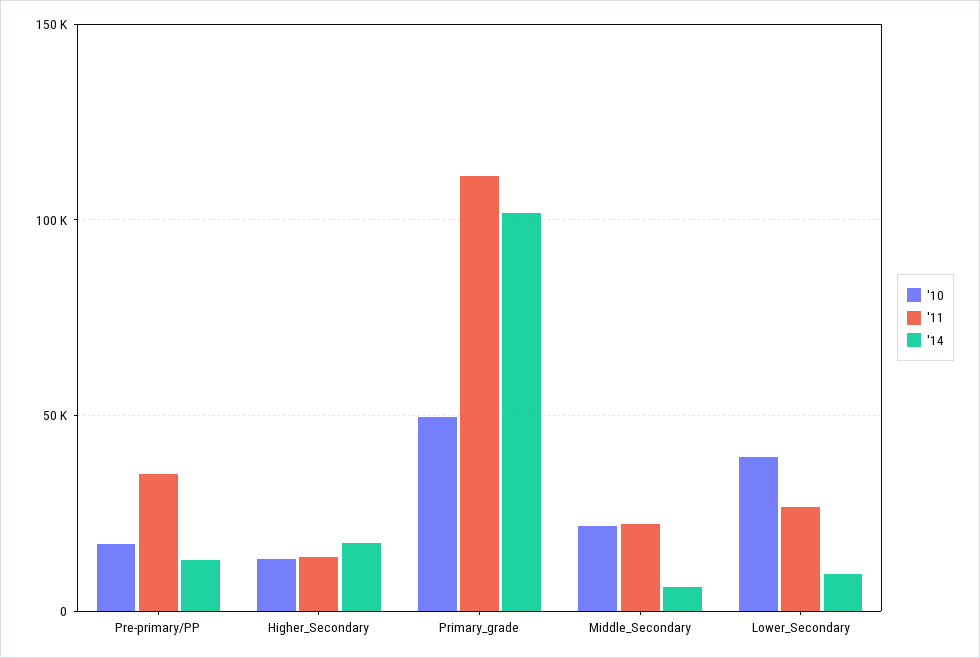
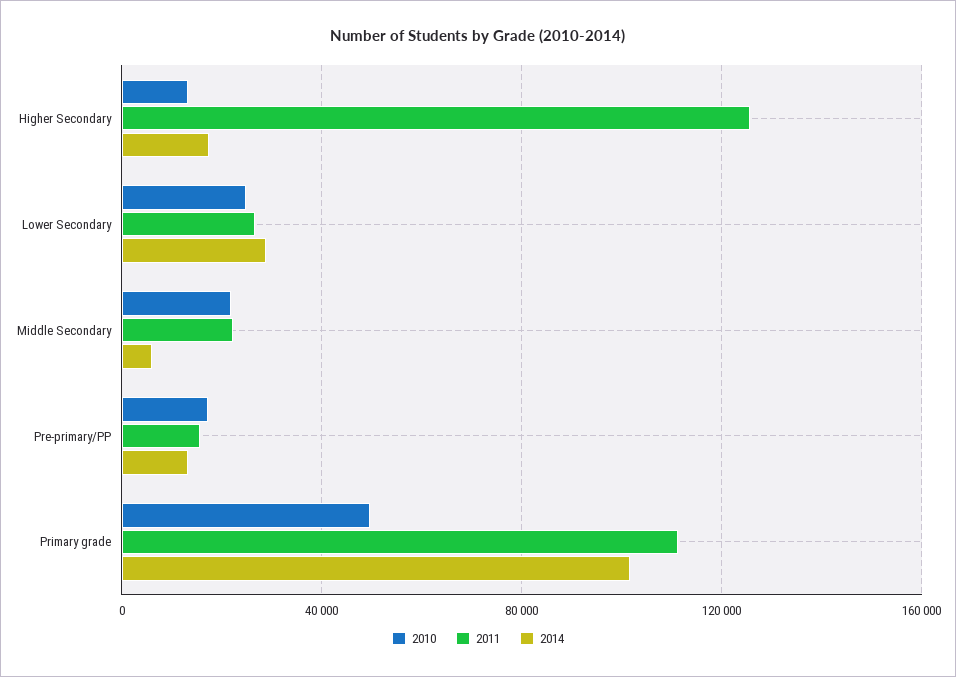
'11, Pre-primary/PP: 35000 -> 15000
'11, Higher_Secondary: 15000 -> 125000
'10, Lower_Secondary: 40000 -> 25000
'14, Lower_Secondary: 10000 -> 30000

